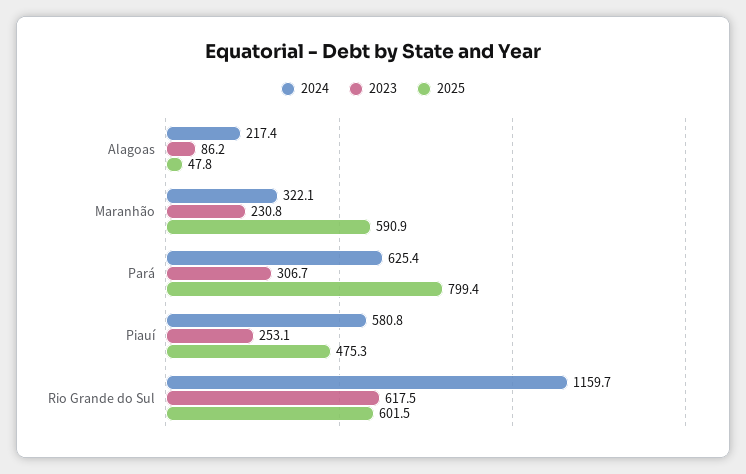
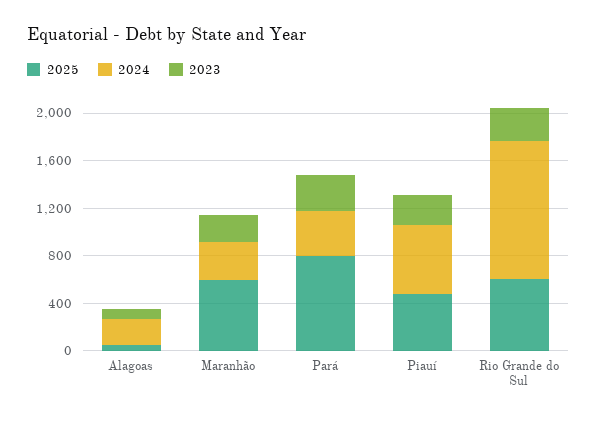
2024, Pará: 625.4 -> 400
2023, Rio Grande do Sul: 617.5 -> 300

